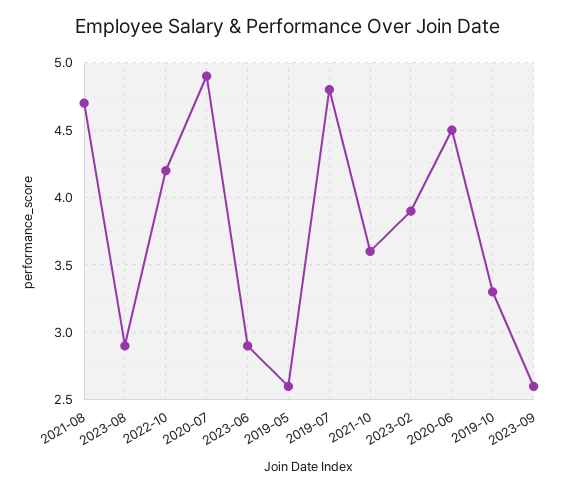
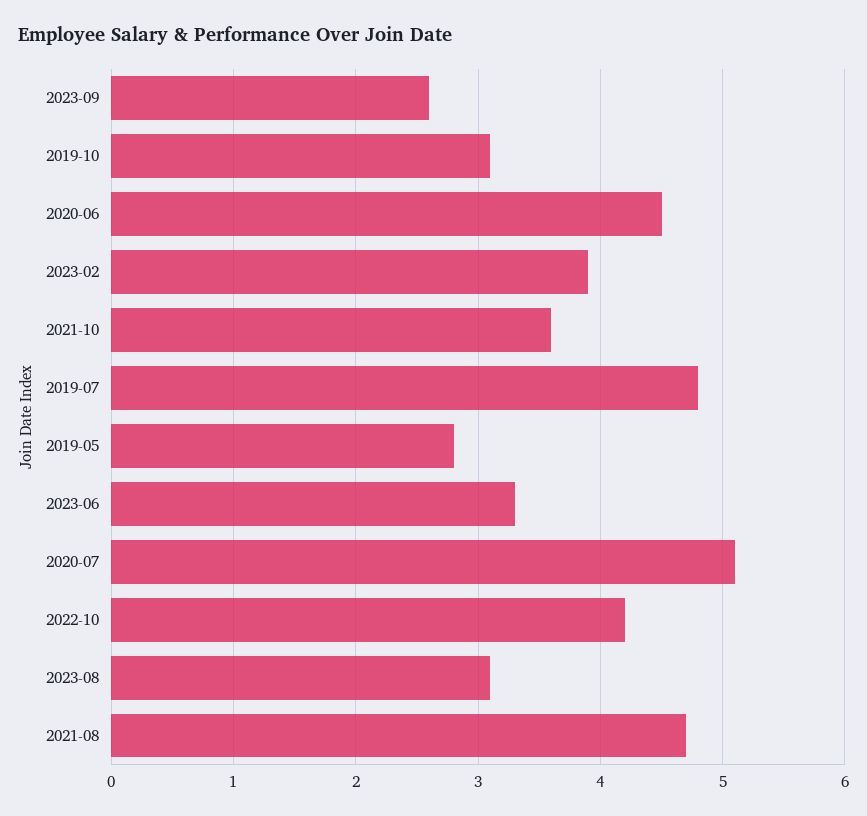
2023-08: 2.9 -> 3.1
2020-07: 4.9 -> 5.1
2023-06: 2.9 -> 3.3
2019-05: 2.6 -> 2.8
2019-10: 3.3 -> 3.1

